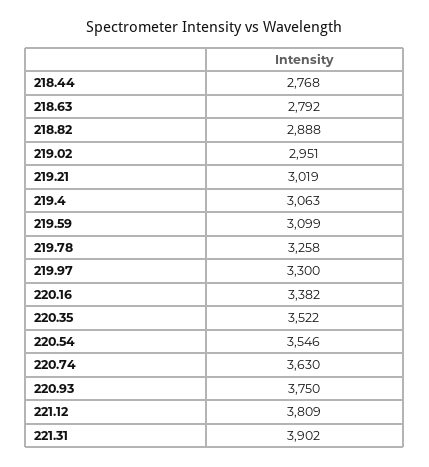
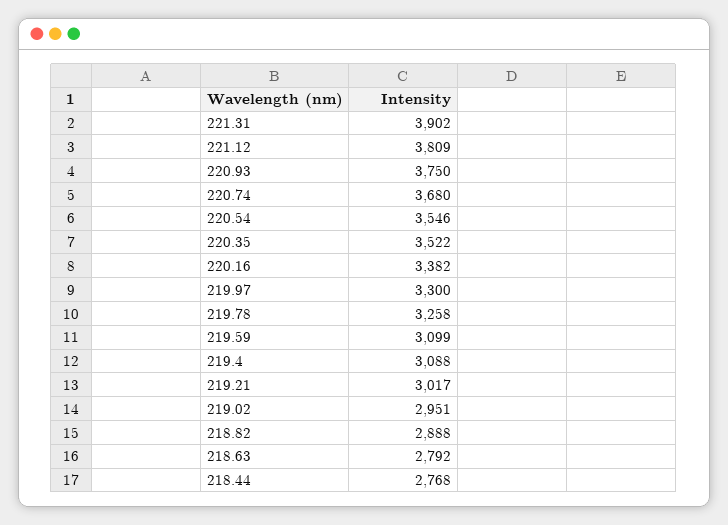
219.21: 3019 -> 3017
219.4: 3063 -> 3088
220.74: 3630 -> 3680

